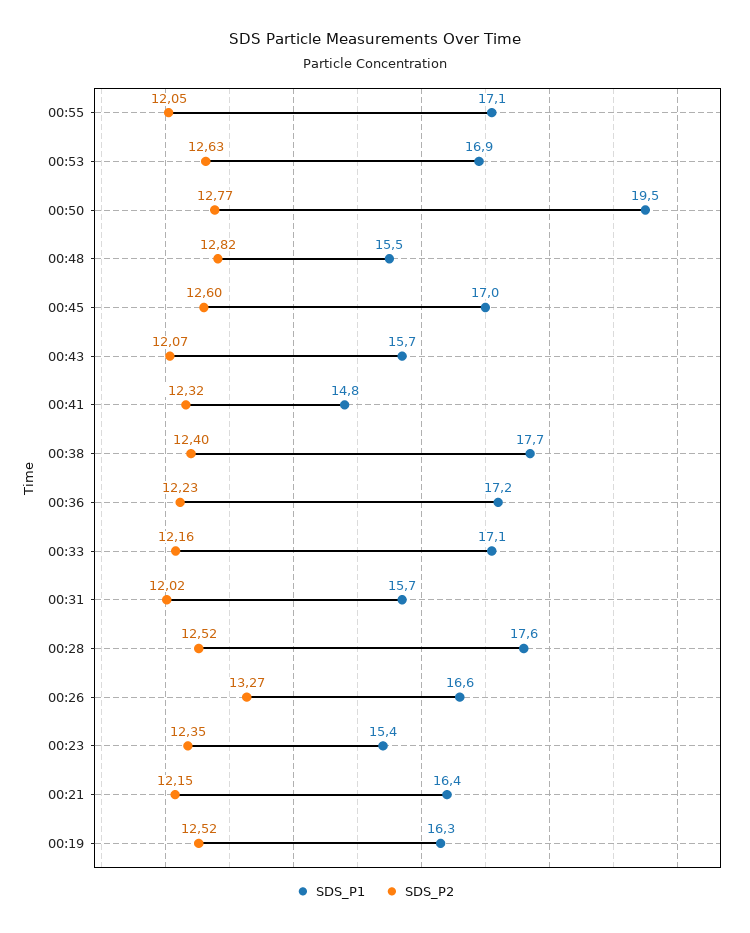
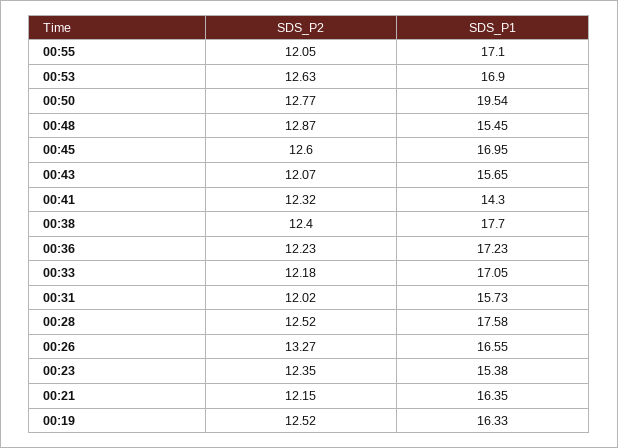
SDS_P2, 00:48: 12.82 -> 12.87
SDS_P1, 00:41: 14.8 -> 14.3
SDS_P2, 00:33: 12.16 -> 12.18

